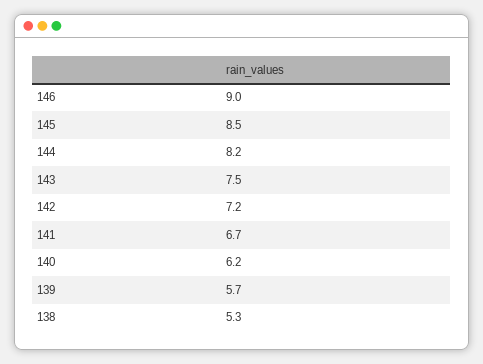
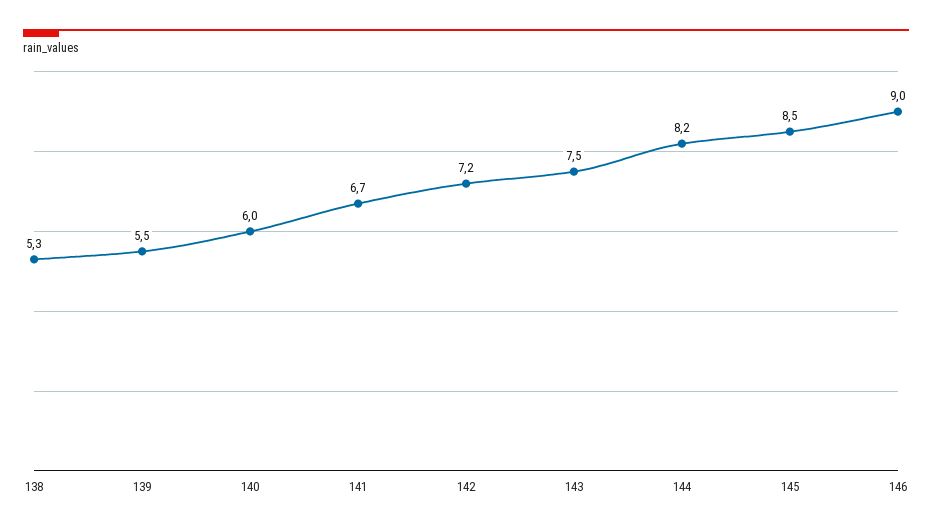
140: 6.2 -> 6
139: 5.7 -> 5.5

